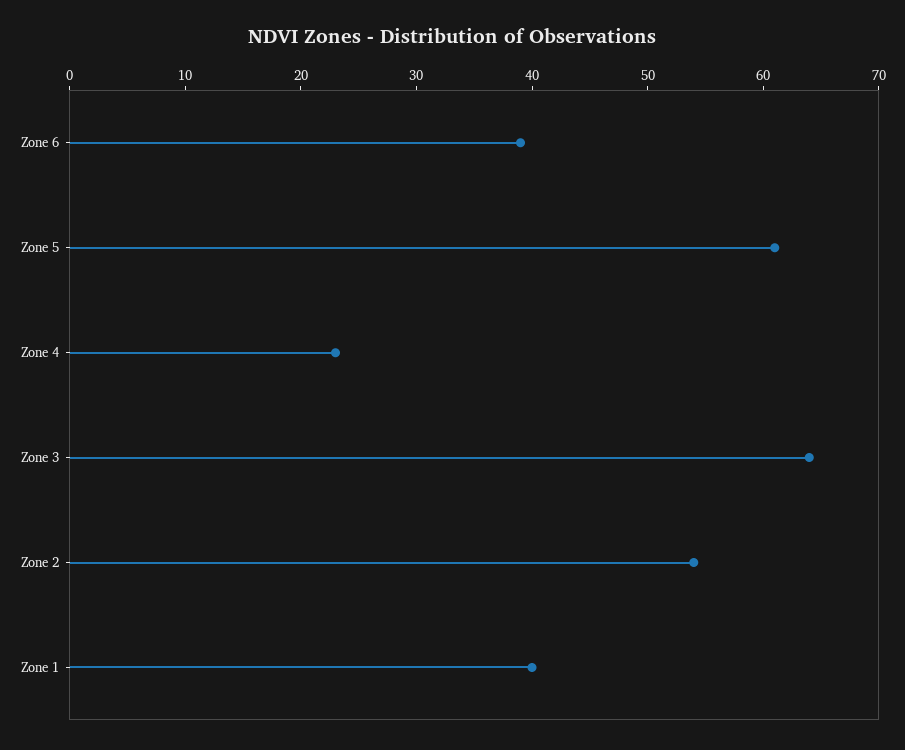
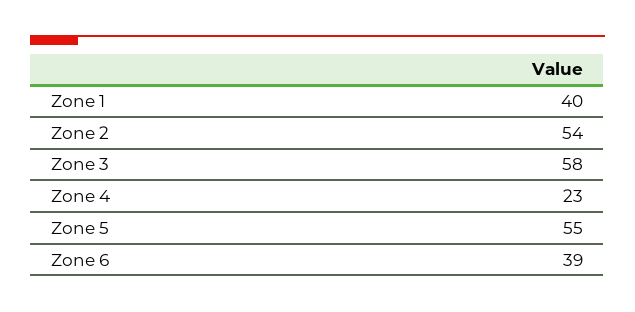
Zone 5: 61 -> 55
Zone 3: 64 -> 58

